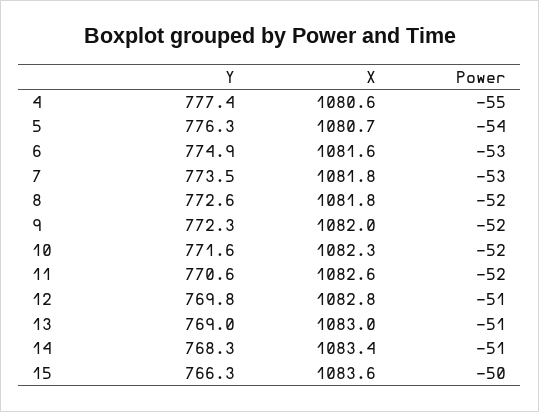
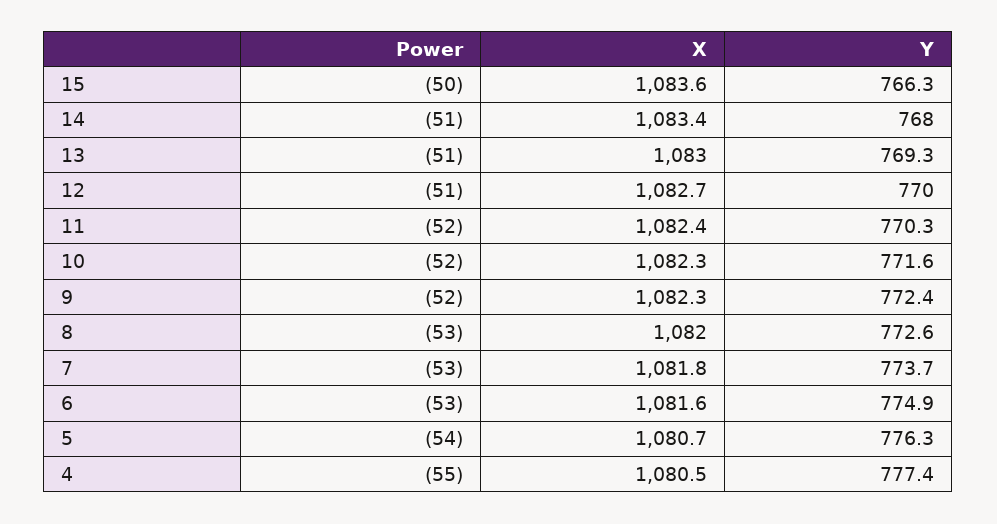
X, 4: 1080.6 -> 1080.5
Y, 7: 773.5 -> 773.7
X, 8: 1081.8 -> 1082
Power, 8: -52 -> -53
Y, 9: 772.3 -> 772.4
X, 9: 1082 -> 1082.3
Y, 11: 770.6 -> 770.3
X, 11: 1082.6 -> 1082.4
Y, 12: 769.8 -> 770
X, 12: 1082.8 -> 1082.7
Y, 13: 769 -> 769.3
Y, 14: 768.3 -> 768

